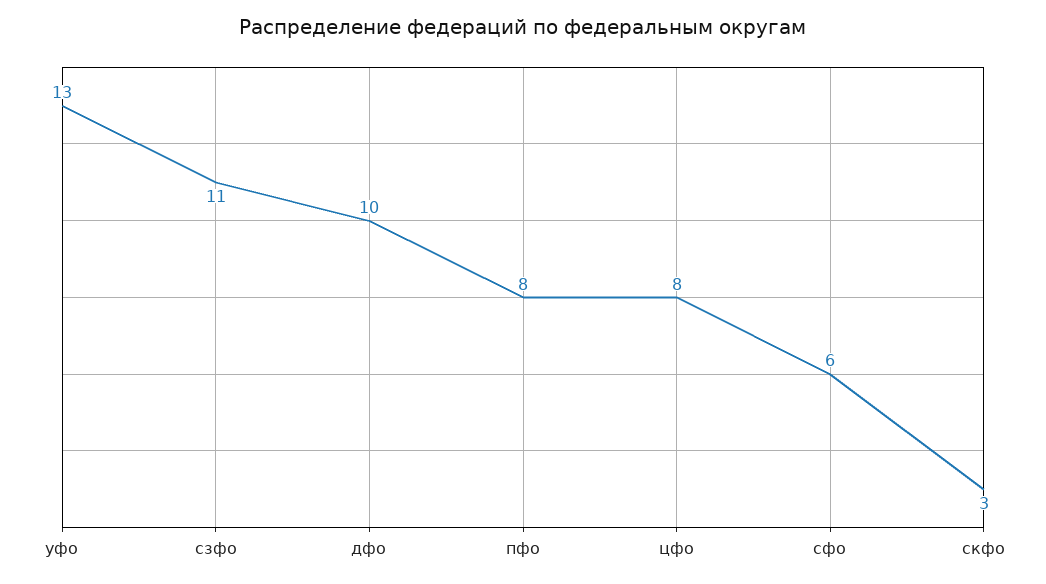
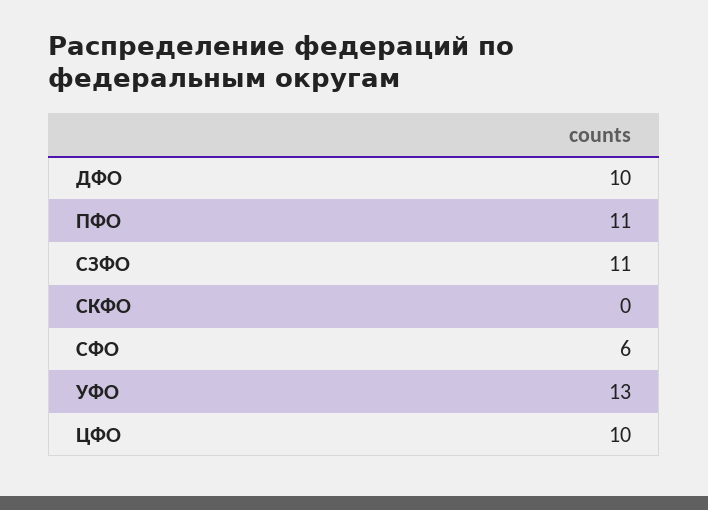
пфо: 8 -> 11
цфо: 8 -> 10
скфо: 3 -> 0

